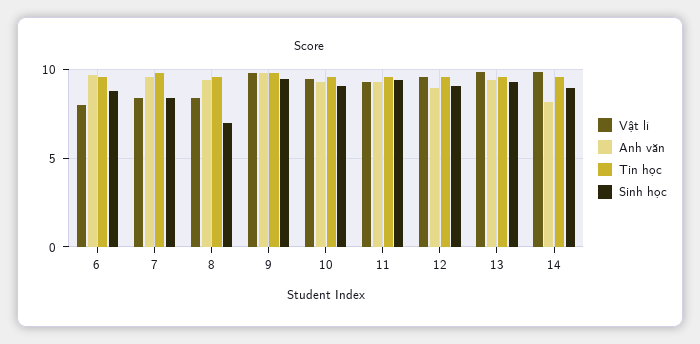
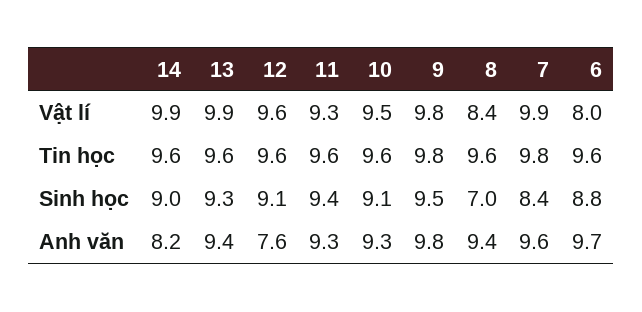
Vật lí, 7: 8.5 -> 9.9
Anh văn, 12: 9 -> 7.6

